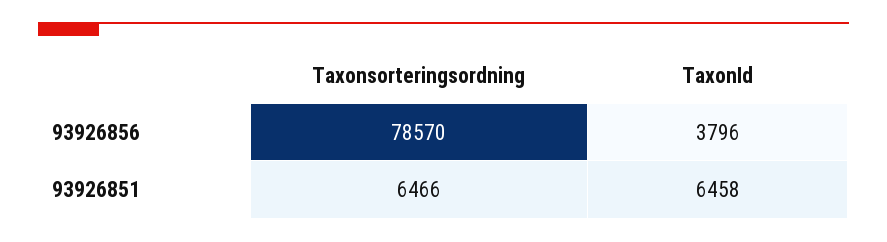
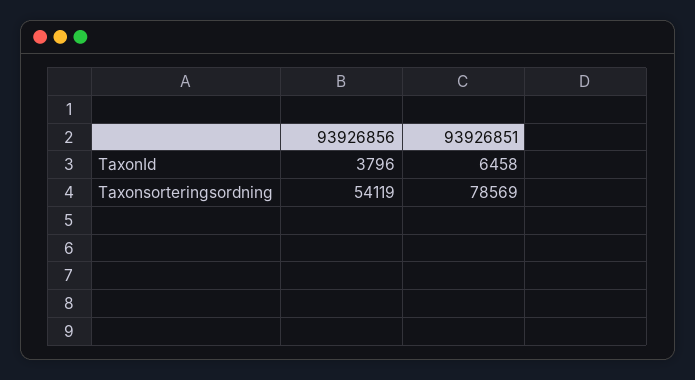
Taxonsorteringsordning, 93926856: 78570 -> 54119
Taxonsorteringsordning, 93926851: 6466 -> 78569

